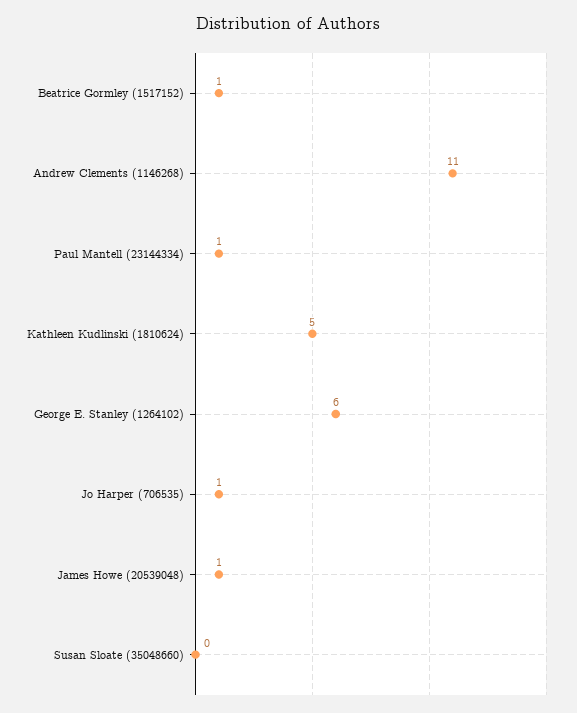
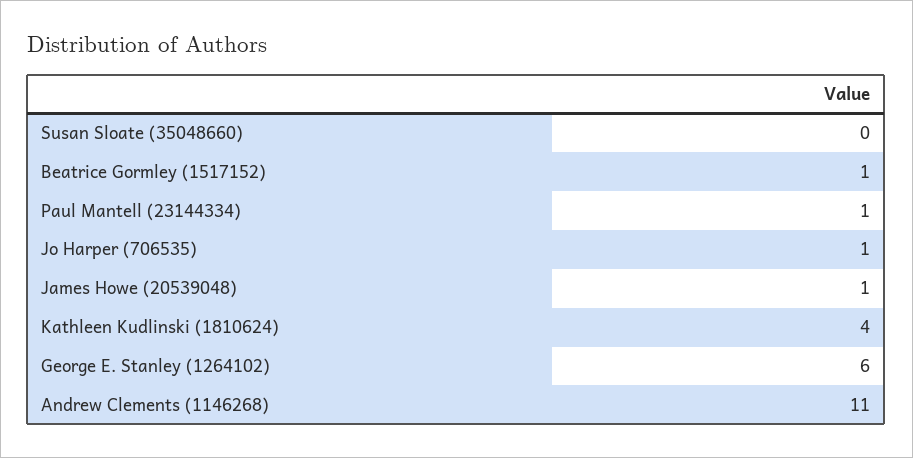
Kathleen Kudlinski (1810624): 5 -> 4

